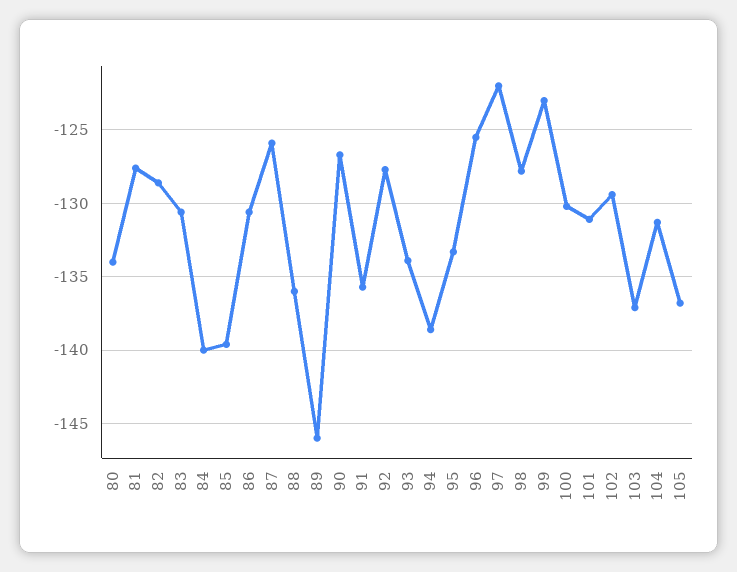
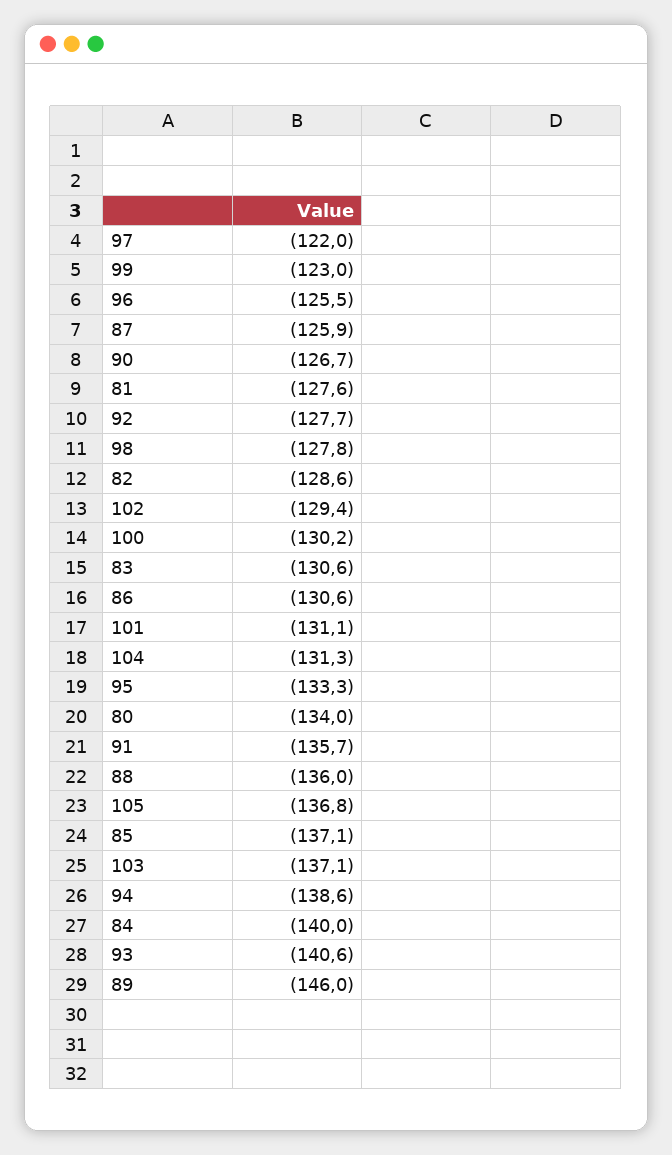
85: -139.5 -> -137.1
93: -134 -> -140.6

